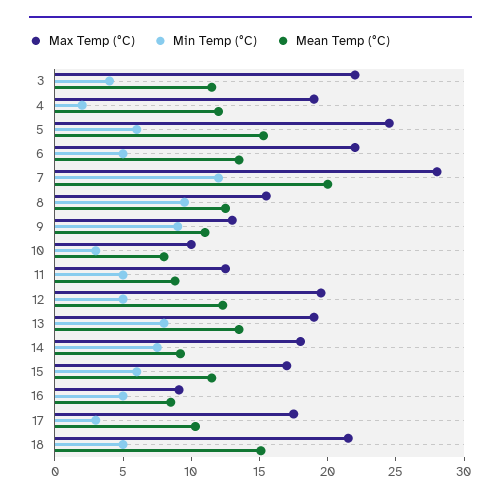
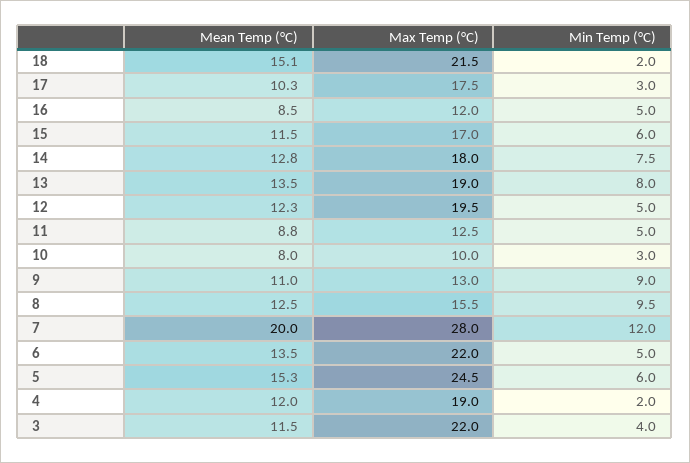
Mean Temp (°C), 14: 9 -> 12.8
Max Temp (°C), 16: 9 -> 12
Min Temp (°C), 18: 5 -> 2

